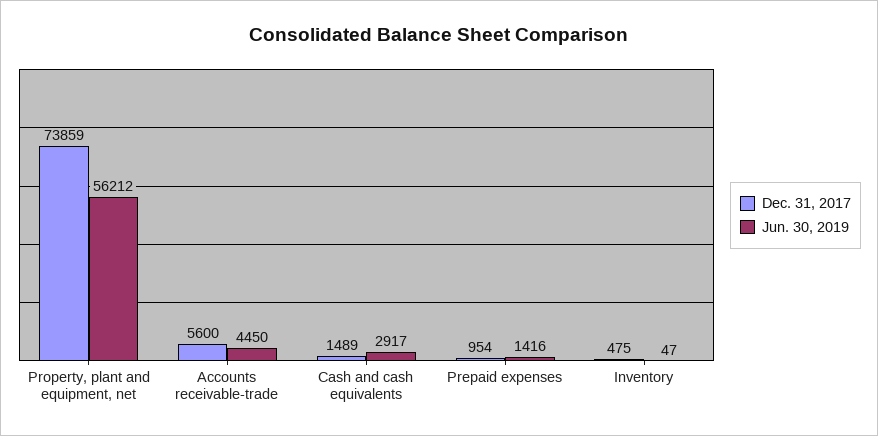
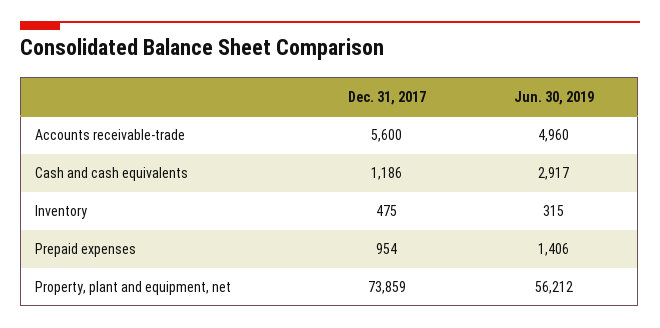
Jun. 30, 2019, Accounts receivable-trade: 4450 -> 4960
Dec. 31, 2017, Cash and cash equivalents: 1489 -> 1186
Jun. 30, 2019, Prepaid expenses: 1416 -> 1406
Jun. 30, 2019, Inventory: 47 -> 315

